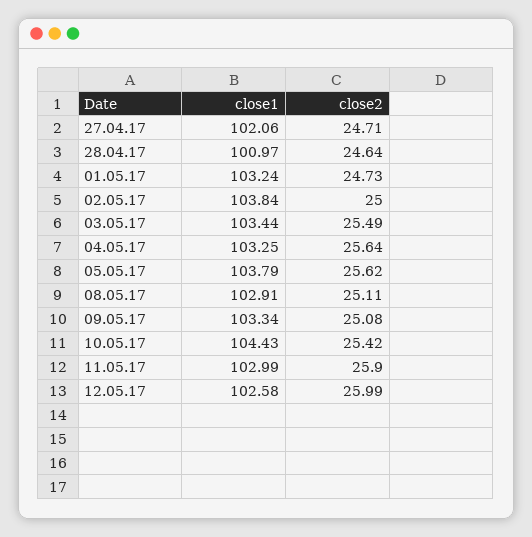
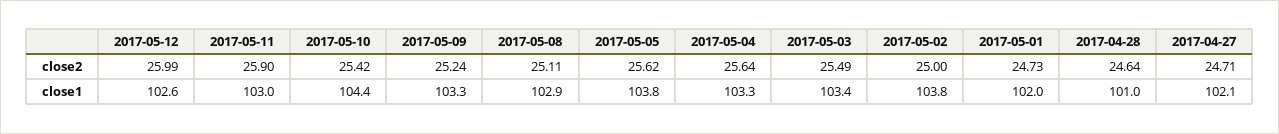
close1, 01.05.17: 103.24 -> 102
close2, 09.05.17: 25.08 -> 25.24

